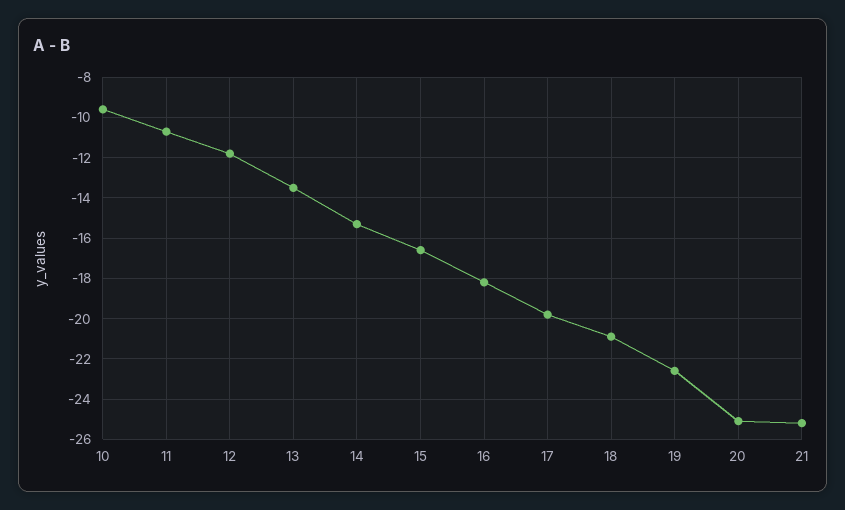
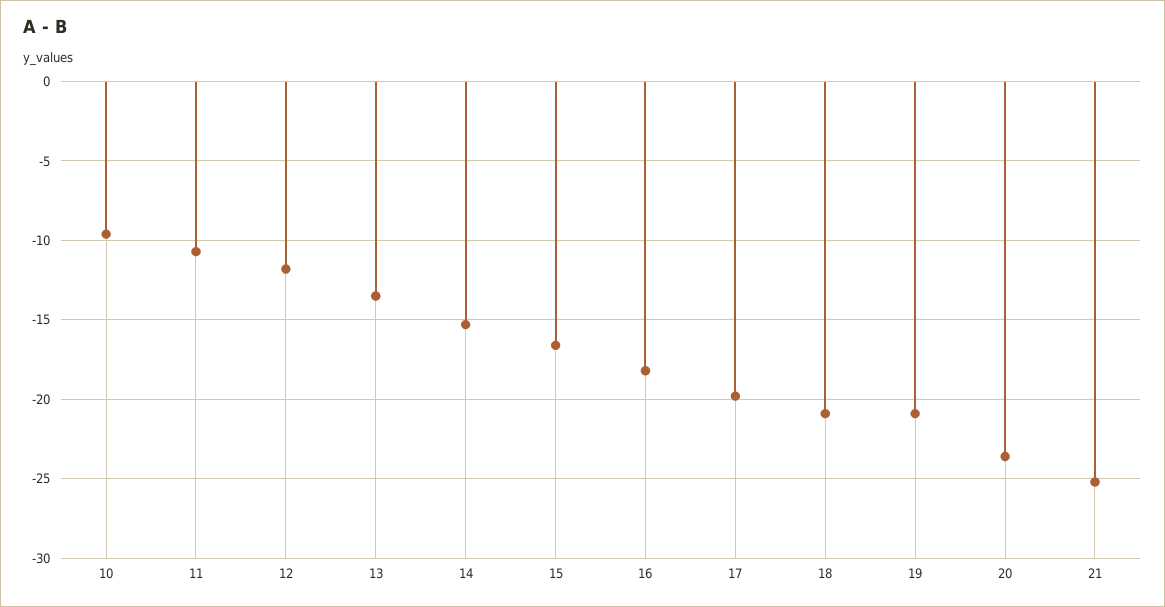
19: -22.5 -> -21
20: -25 -> -23.5

